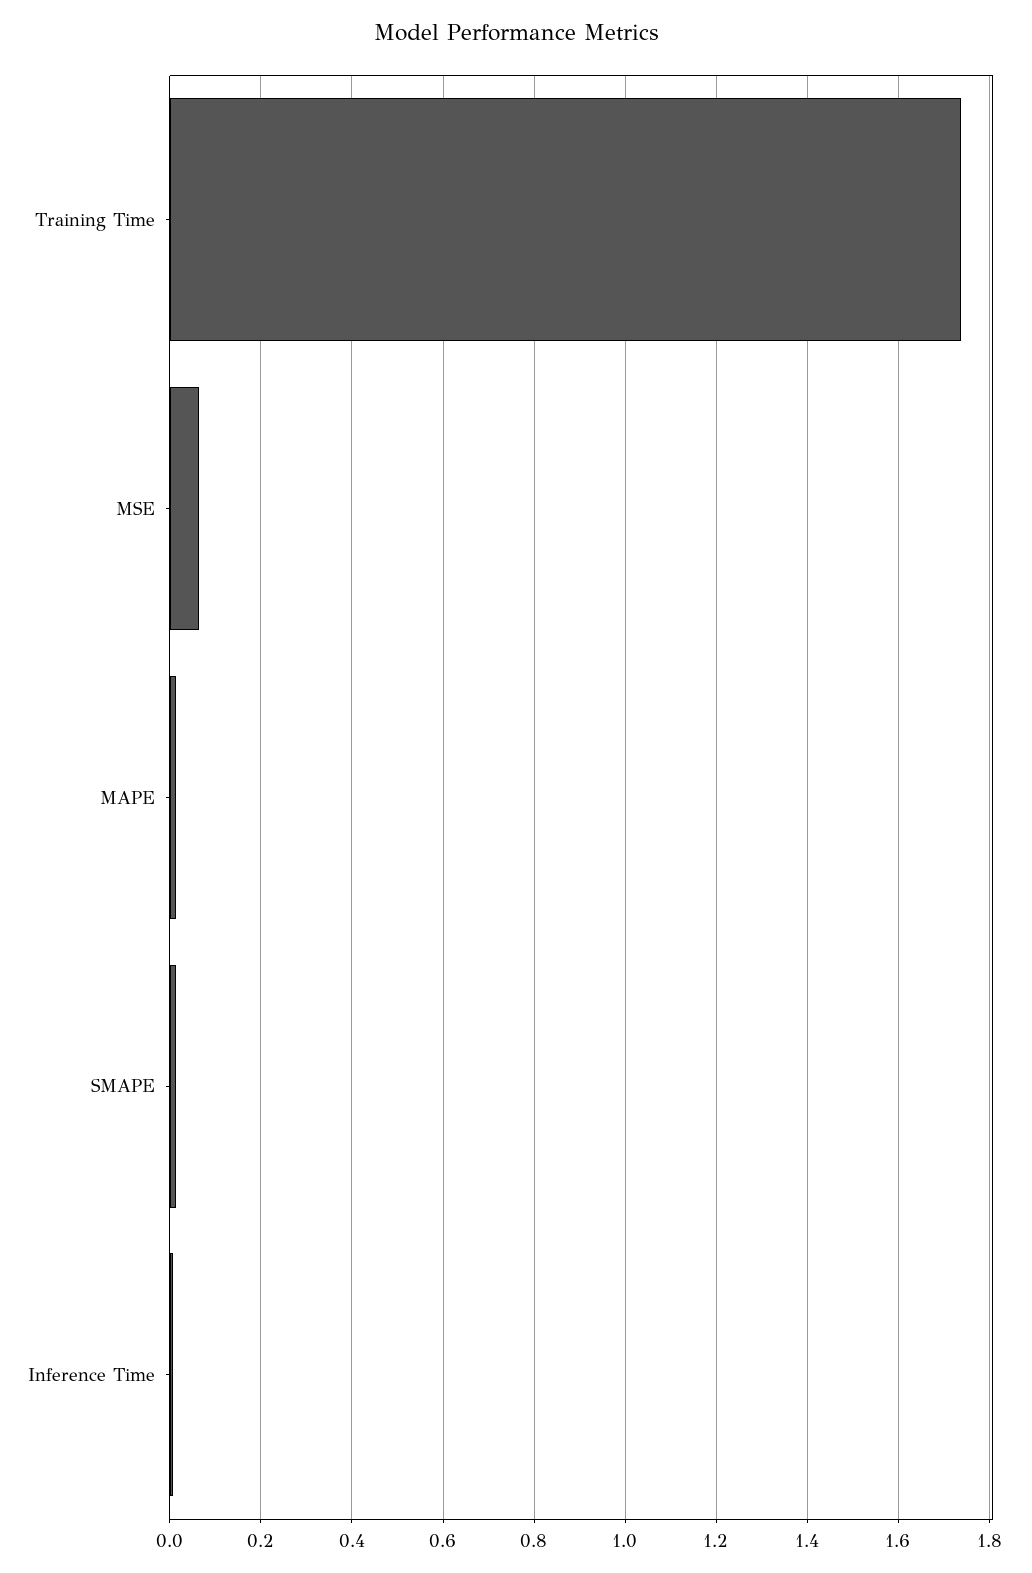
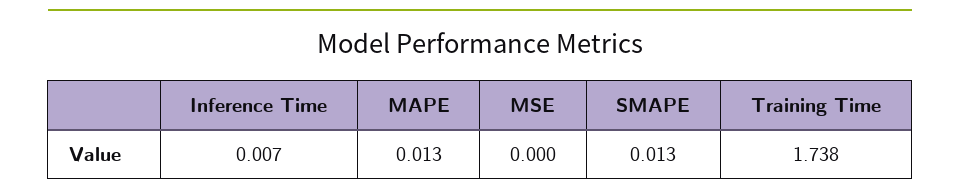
MSE: 0.06 -> 0

